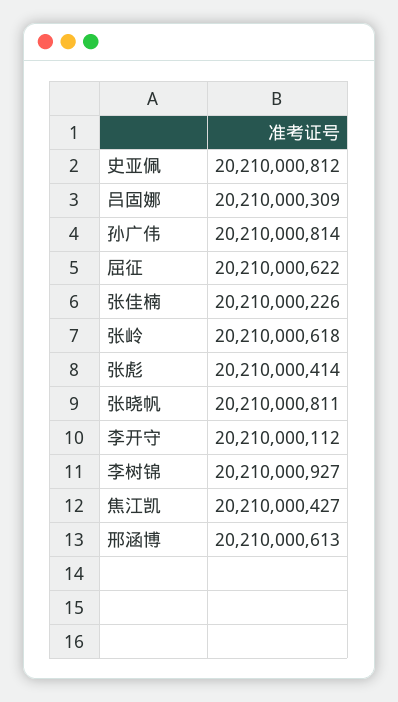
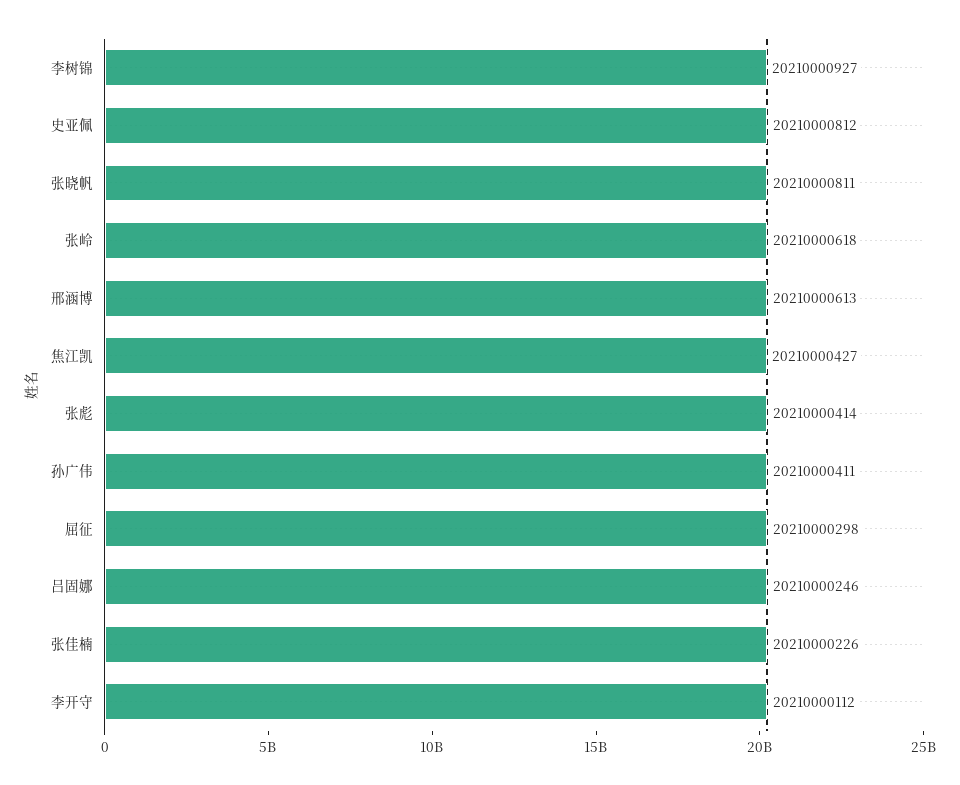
吕固娜: 20210000309 -> 20210000246
孙广伟: 20210000814 -> 20210000411
屈征: 20210000622 -> 20210000298

